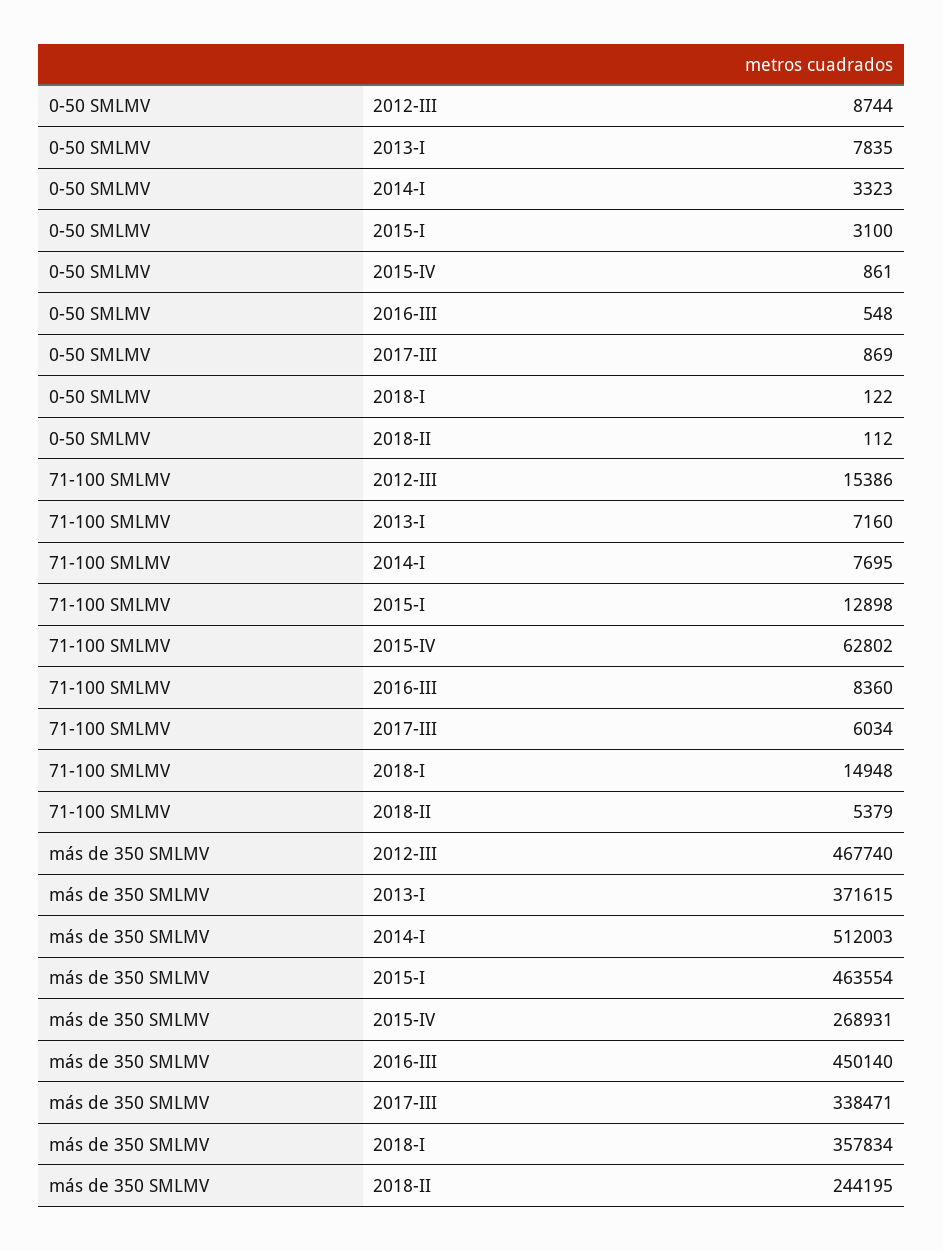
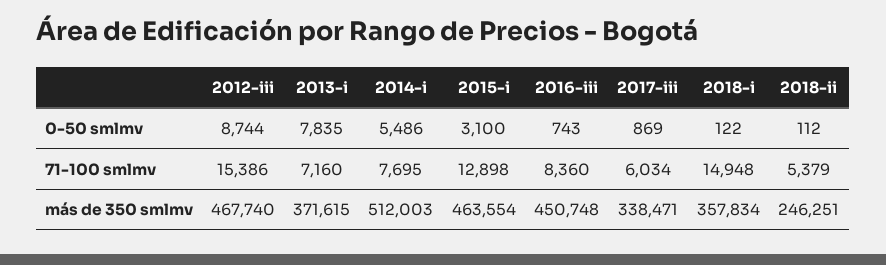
0-50 SMLMV, 2014-I: 3323 -> 5486
0-50 SMLMV, 2015-IV: 861 -> none
0-50 SMLMV, 2016-III: 548 -> 743
71-100 SMLMV, 2015-IV: 62802 -> none
más de 350 SMLMV, 2015-IV: 268931 -> none
más de 350 SMLMV, 2016-III: 450140 -> 450748
más de 350 SMLMV, 2018-II: 244195 -> 246251

